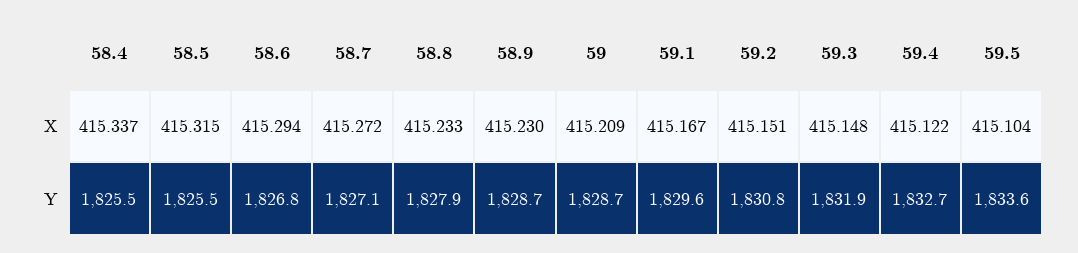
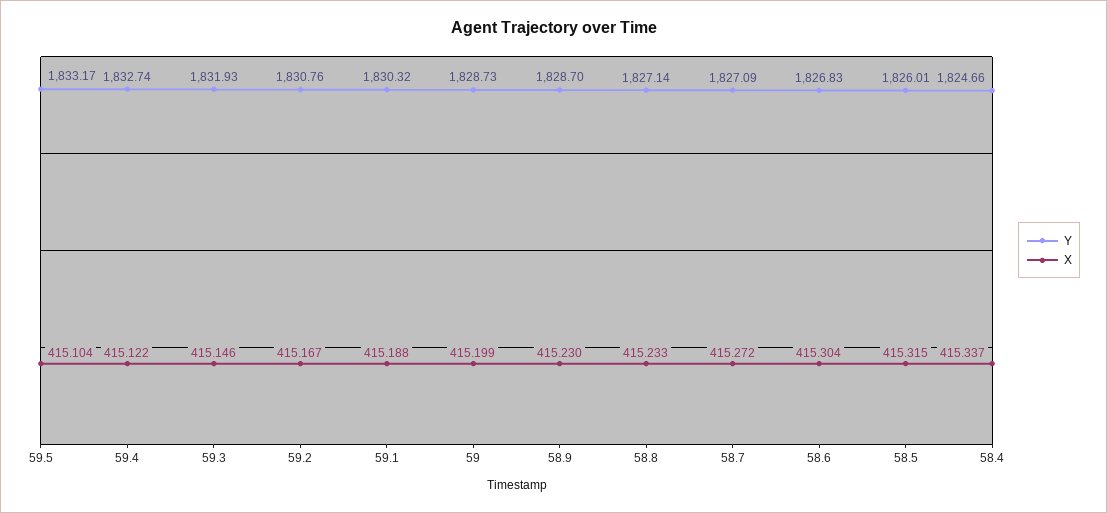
X, 58.6: 415.294 -> 415.304
X, 59: 415.209 -> 415.199
X, 59.1: 415.167 -> 415.188
X, 59.2: 415.151 -> 415.167
X, 59.3: 415.148 -> 415.146
Y, 58.4: 1825.5 -> 1824.66
Y, 58.5: 1825.5 -> 1826.01
Y, 58.8: 1827.9 -> 1827.14
Y, 59.1: 1829.6 -> 1830.32
Y, 59.5: 1833.6 -> 1833.17

